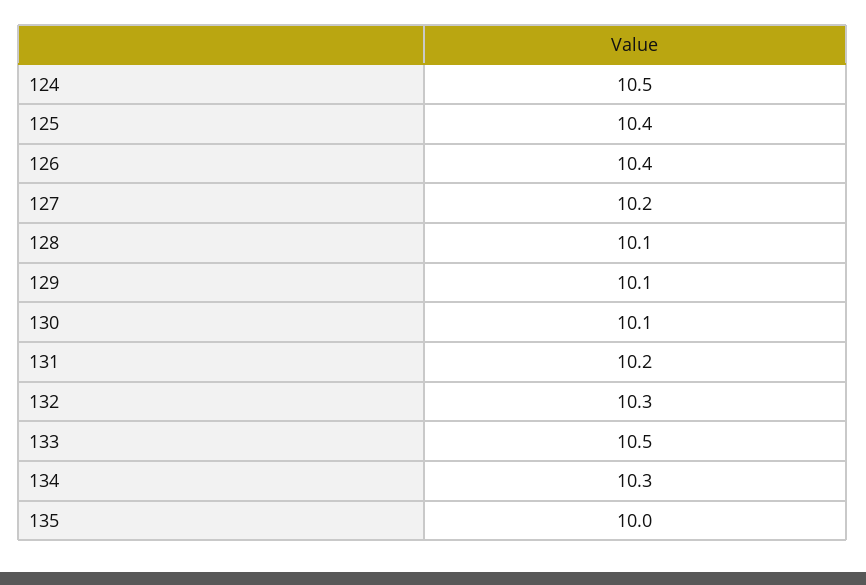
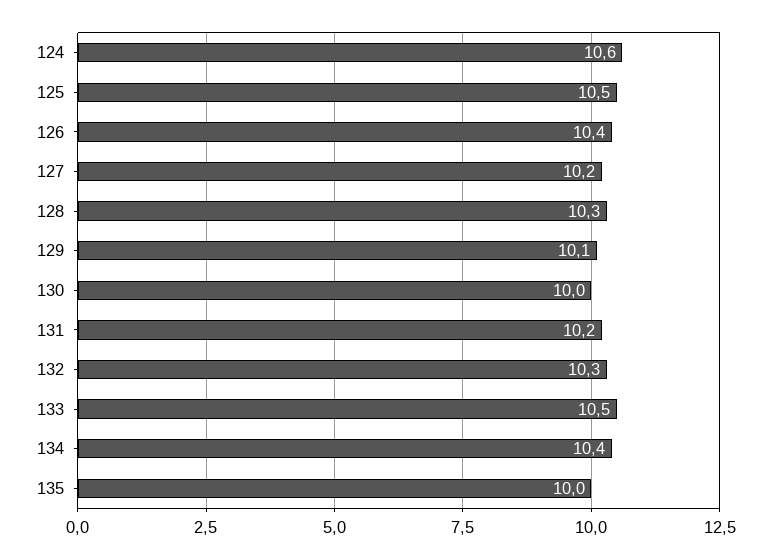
124: 10.5 -> 10.6
125: 10.4 -> 10.5
128: 10.1 -> 10.3
130: 10.1 -> 10
134: 10.3 -> 10.4

